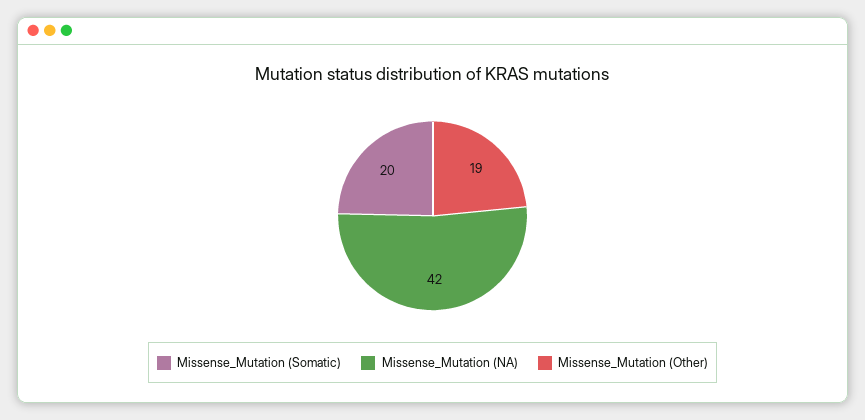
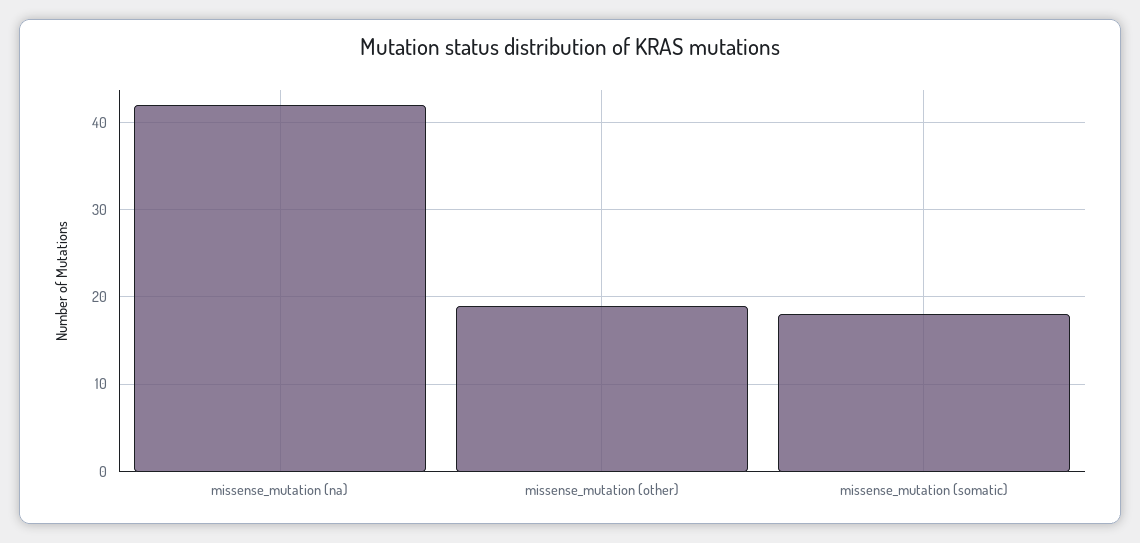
Missense_Mutation (Somatic): 20 -> 18

